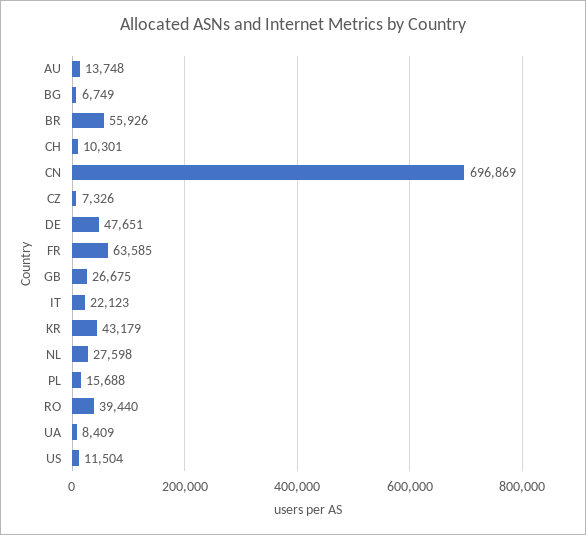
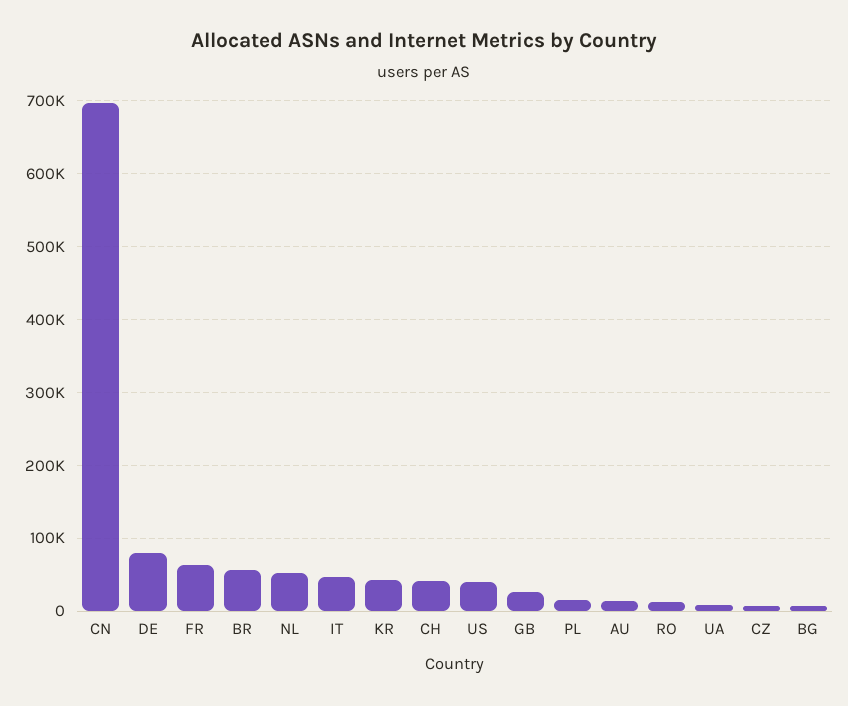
CH: 10301 -> 40000
DE: 47651 -> 80000
IT: 22123 -> 50000
NL: 27598 -> 50000
RO: 39440 -> 10000
US: 11504 -> 40000

